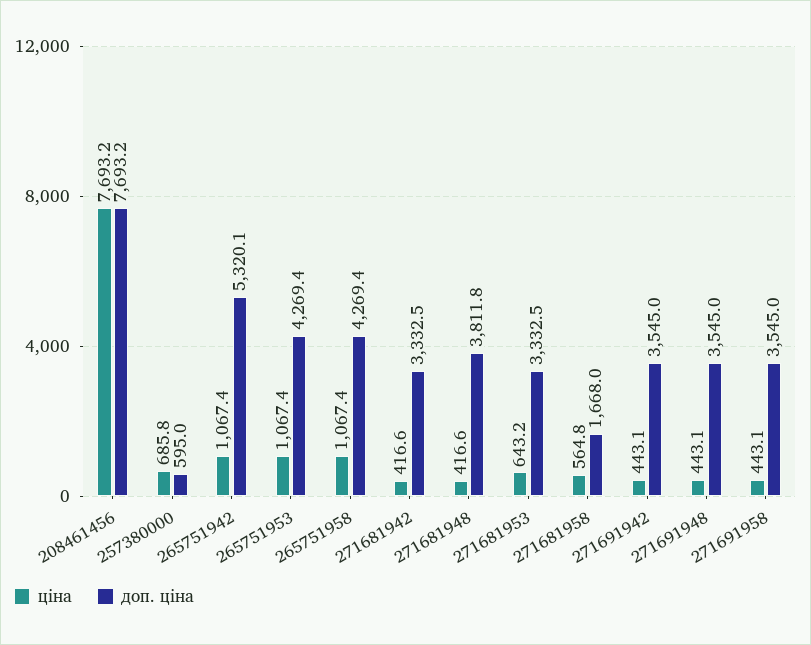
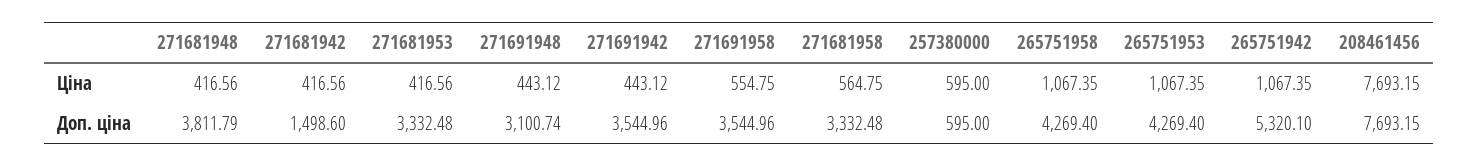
ціна, 257380000: 685.8 -> 595
доп. ціна, 271681942: 3332.5 -> 1498.6
ціна, 271681953: 643.2 -> 416.56
доп. ціна, 271681958: 1668 -> 3332.48
доп. ціна, 271691948: 3545 -> 3100.74
ціна, 271691958: 443.1 -> 554.75

